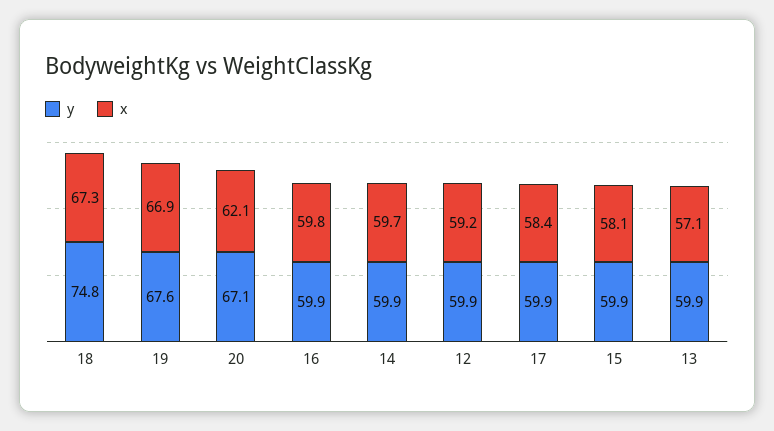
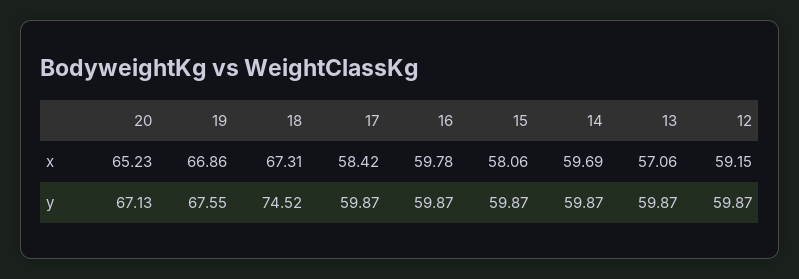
y, 18: 74.8 -> 74.52
x, 20: 62.1 -> 65.23

